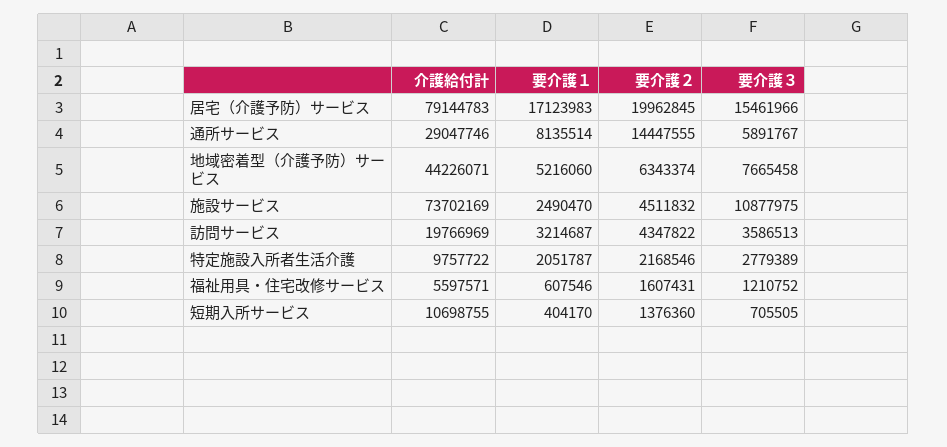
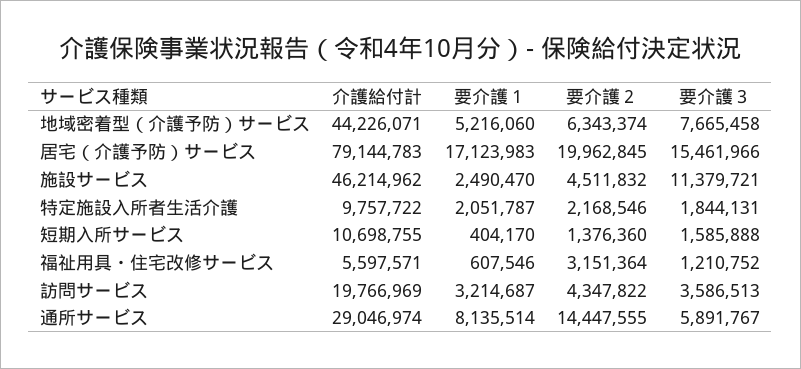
介護給付計, 通所サービス: 29047746 -> 29046974
介護給付計, 施設サービス: 73702169 -> 46214962
要介護３, 施設サービス: 10877975 -> 11379721
要介護３, 特定施設入所者生活介護: 2779389 -> 1844131
要介護２, 福祉用具・住宅改修サービス: 1607431 -> 3151364
要介護３, 短期入所サービス: 705505 -> 1585888

